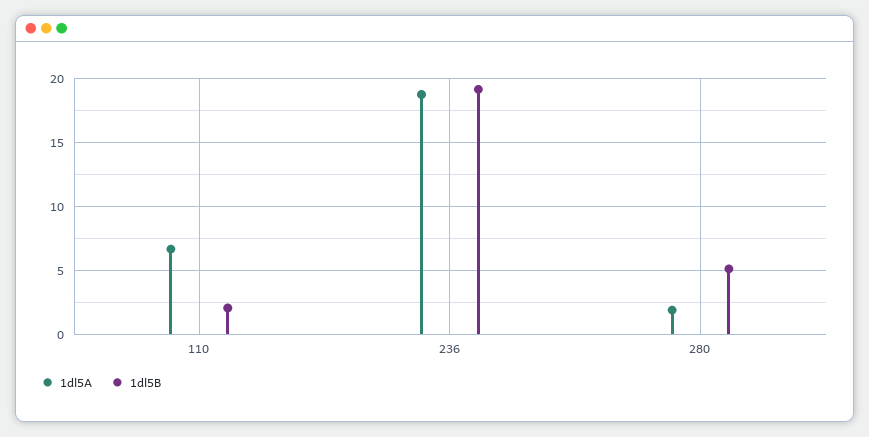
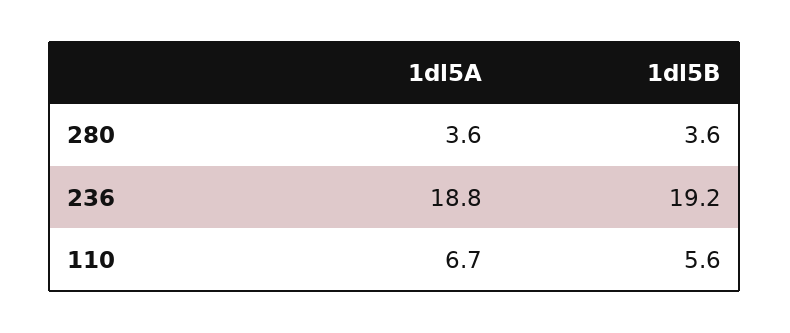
1dl5B, 110: 2 -> 5.6
1dl5A, 280: 2 -> 3.6
1dl5B, 280: 5 -> 3.6

